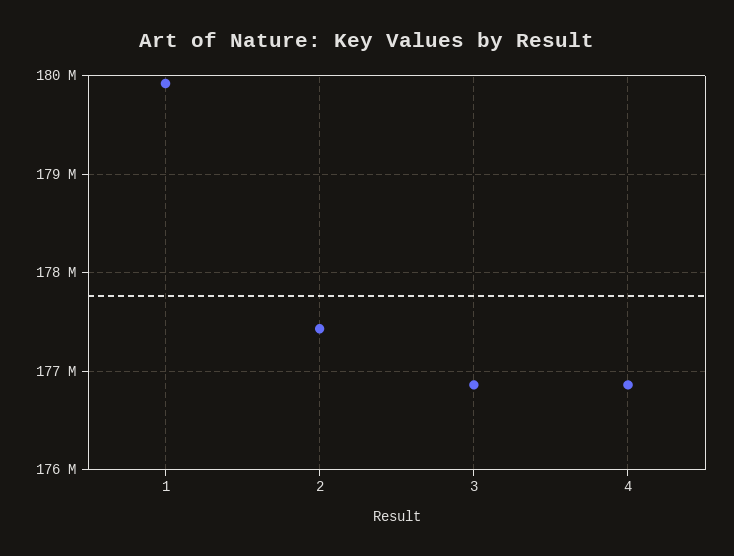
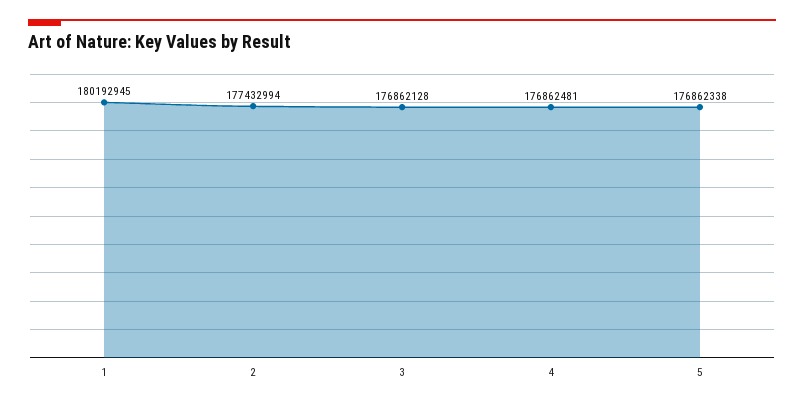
1: 179900000 -> 180192945
5: none -> 176862338

